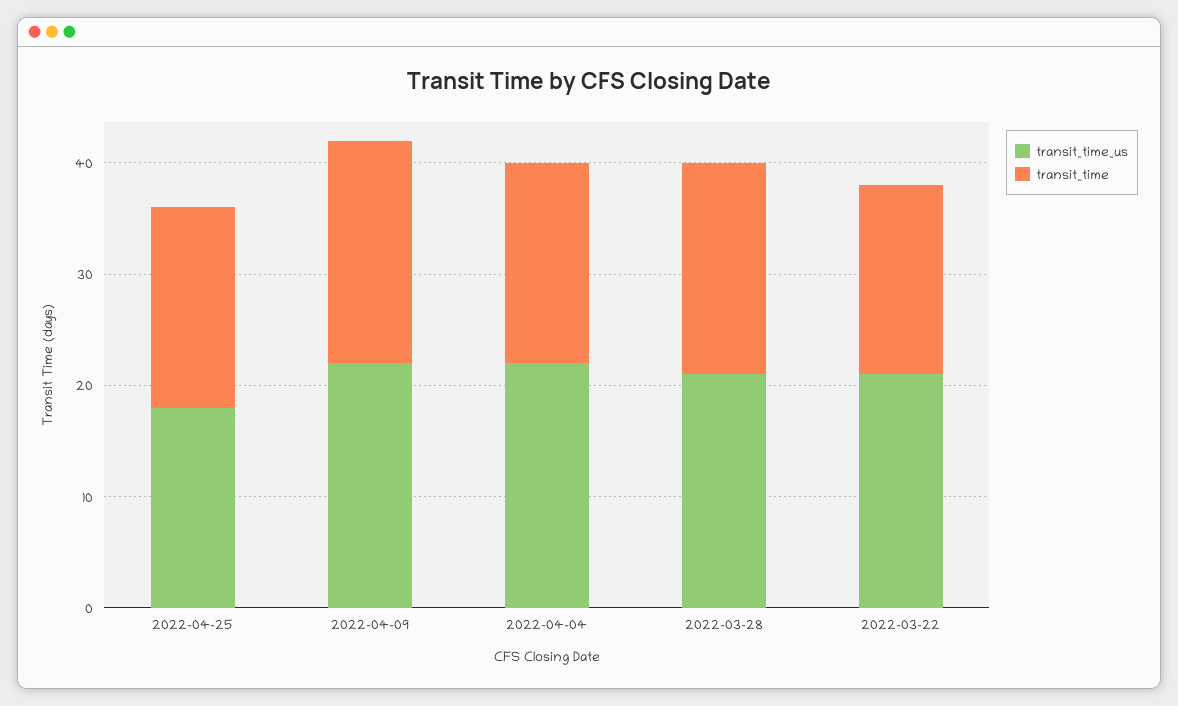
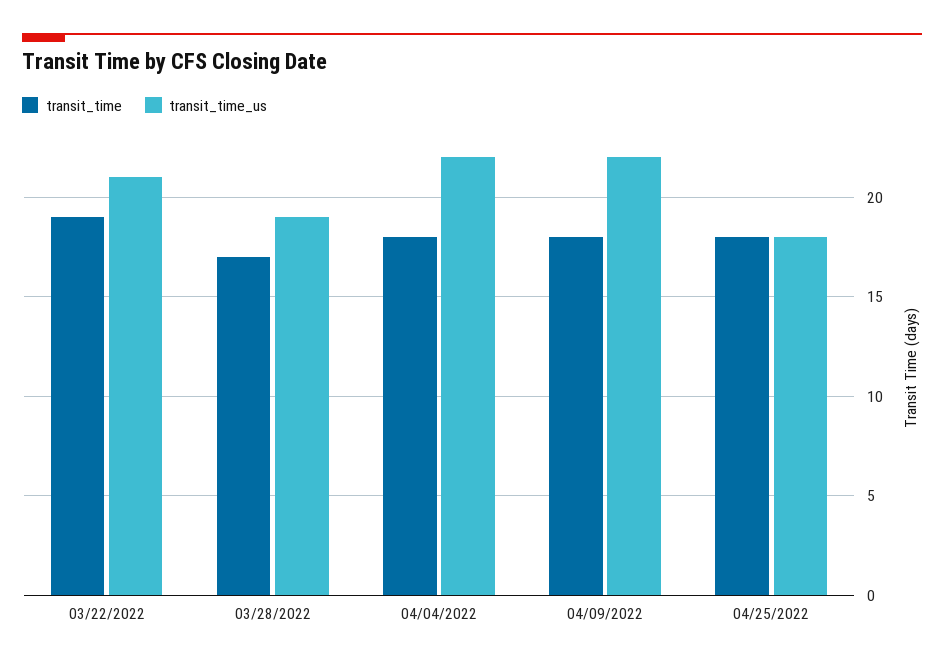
transit_time, 2022-04-09: 20 -> 18
transit_time_us, 2022-03-28: 21 -> 19
transit_time, 2022-03-28: 19 -> 17
transit_time, 2022-03-22: 17 -> 19

